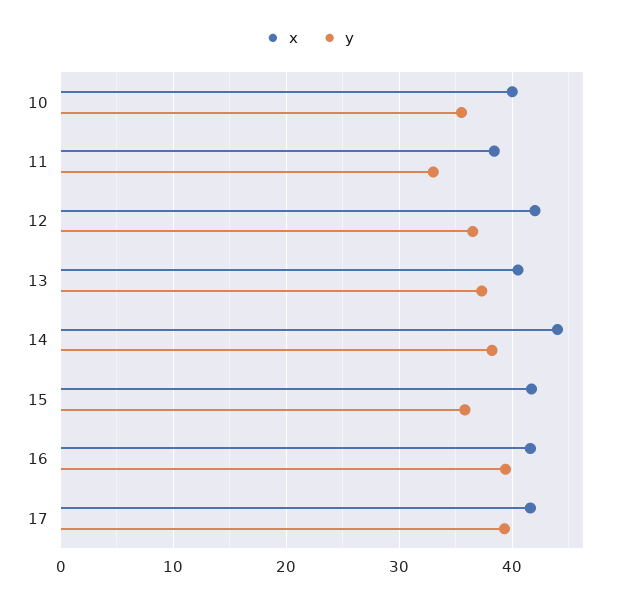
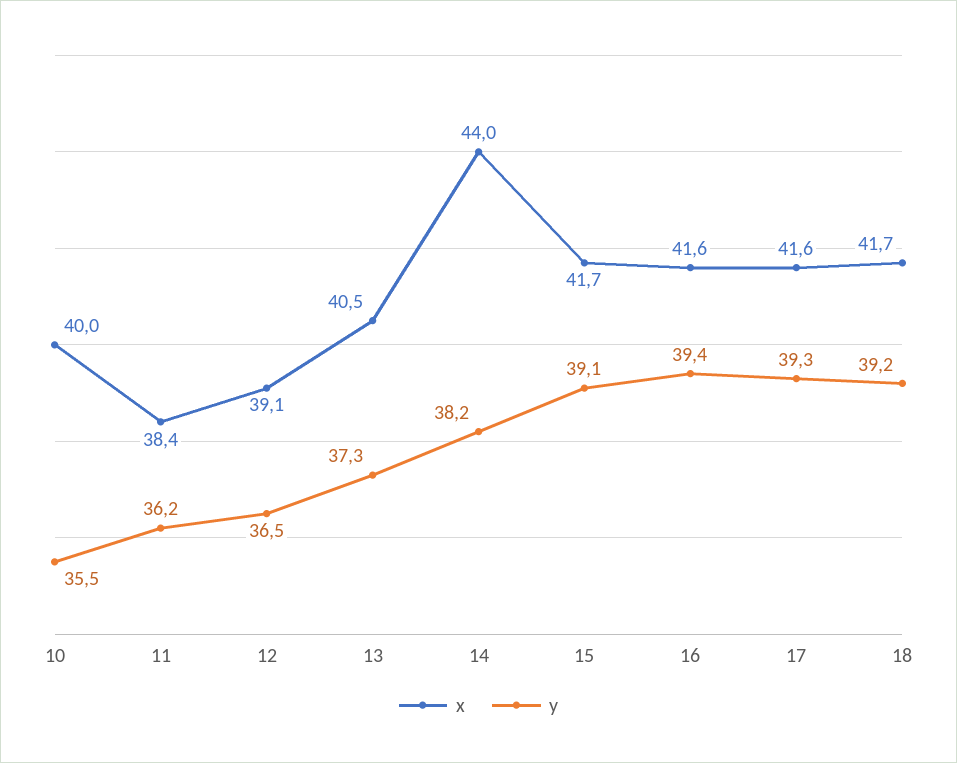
y, 11: 33 -> 36.2
x, 12: 42 -> 39.1
y, 15: 36 -> 39.1
x, 18: none -> 41.7
y, 18: none -> 39.2

